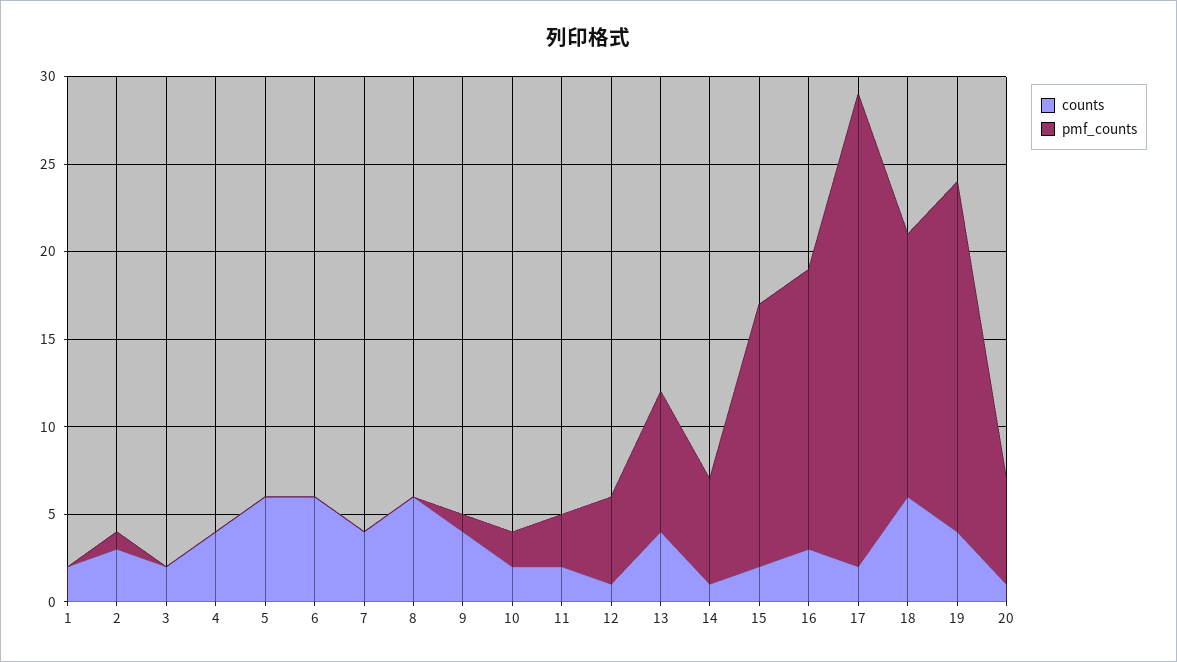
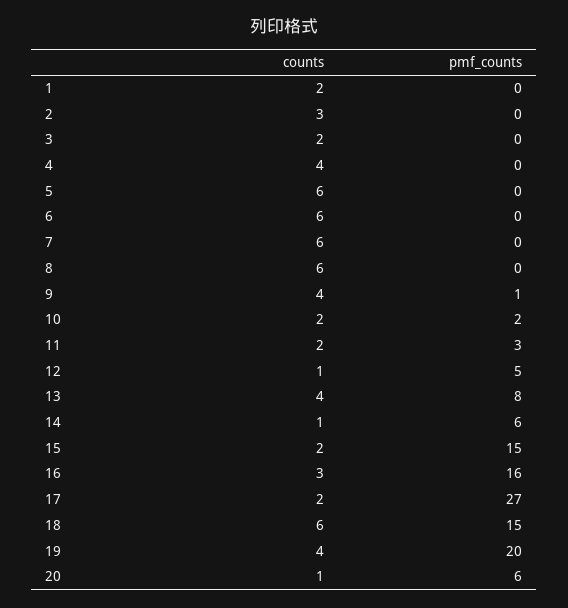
pmf_counts, 2: 1 -> 0
counts, 7: 4 -> 6

